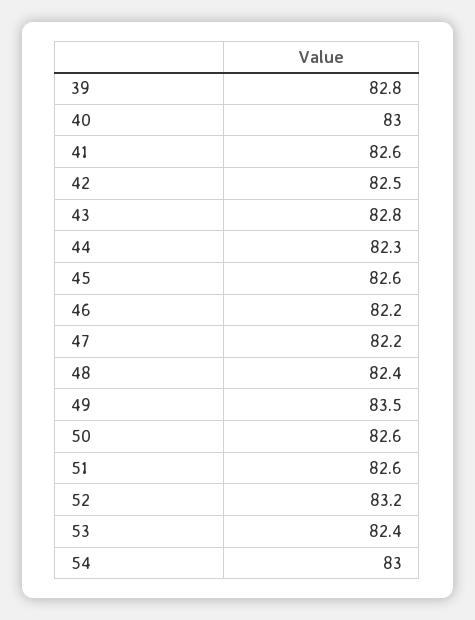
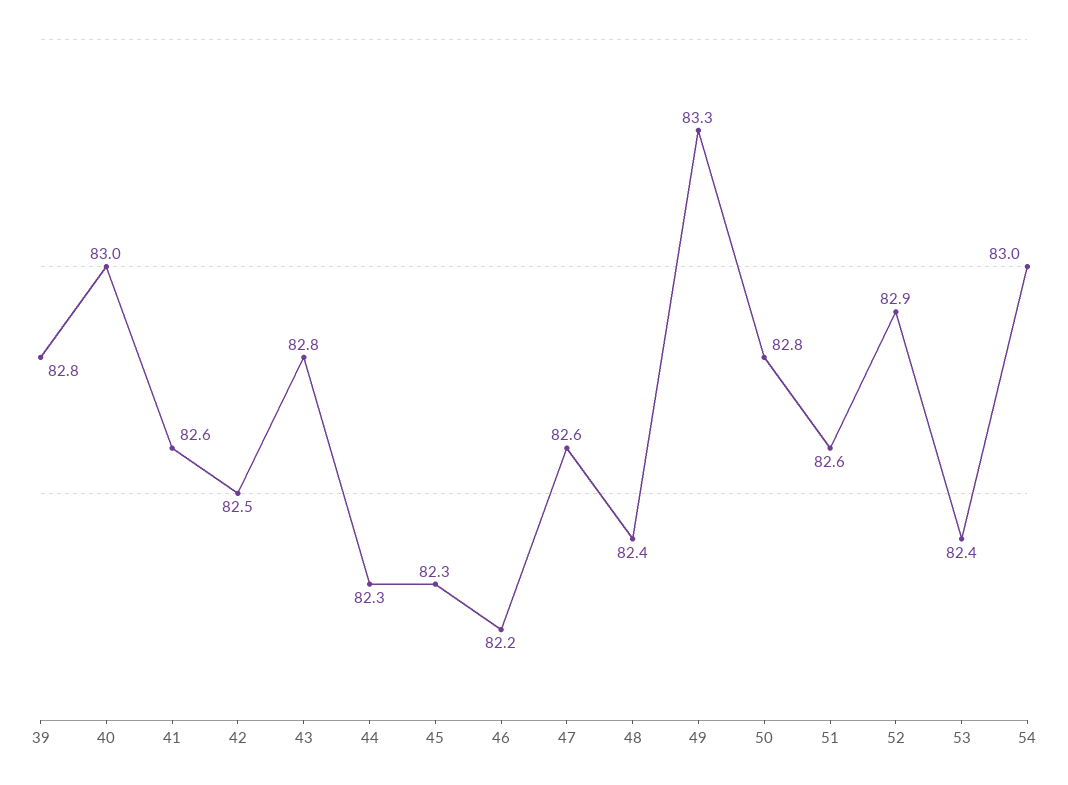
45: 82.6 -> 82.3
47: 82.2 -> 82.6
49: 83.5 -> 83.3
50: 82.6 -> 82.8
52: 83.2 -> 82.9

